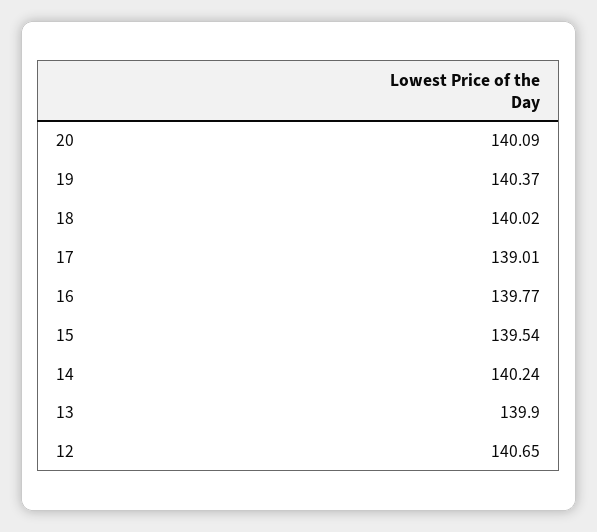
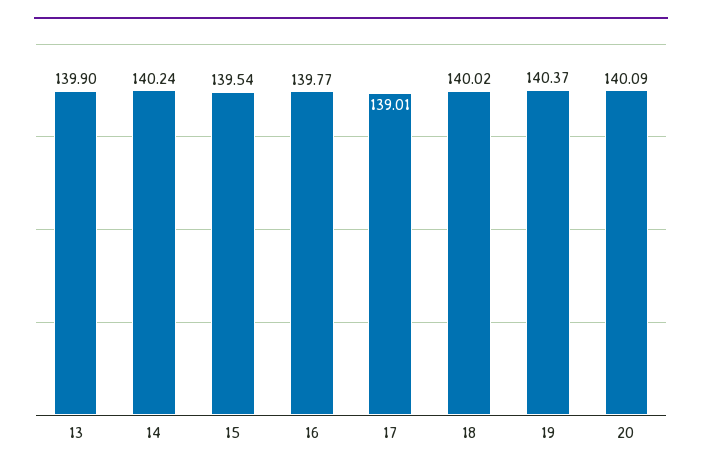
12: 140.65 -> none

